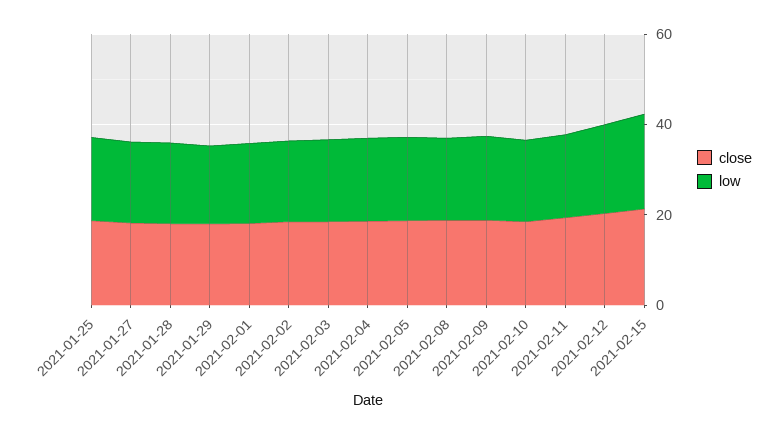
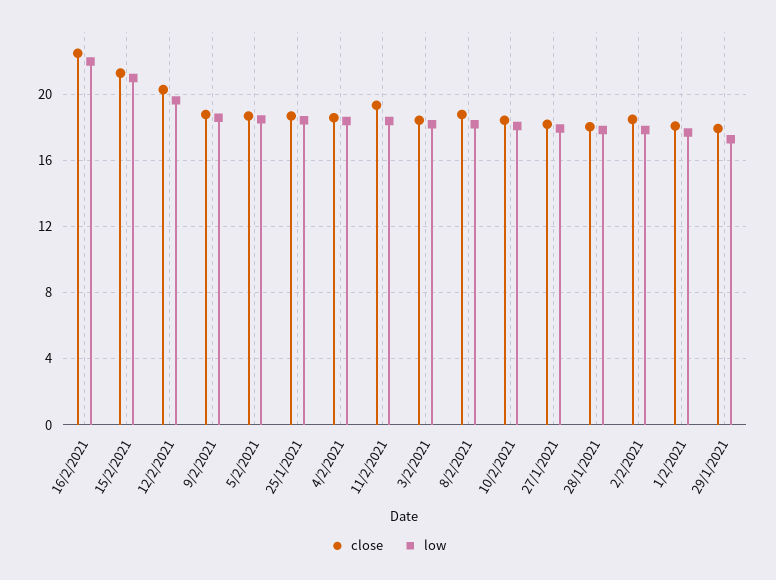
close, 16/2/2021: none -> 22.5
low, 16/2/2021: none -> 22

